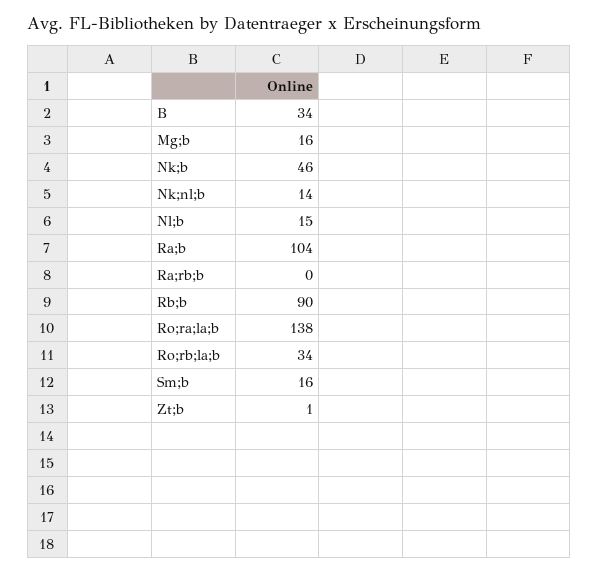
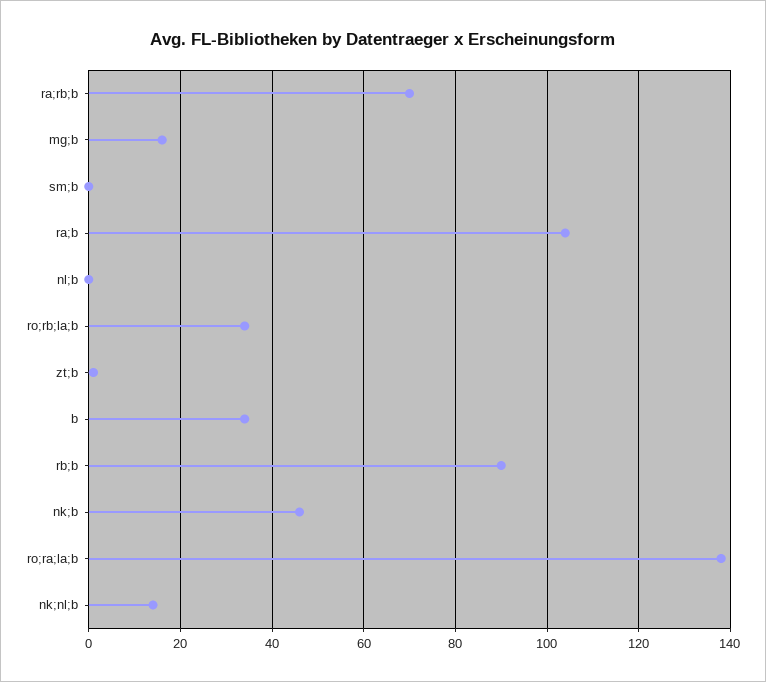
Nl;b: 15 -> 0
Ra;rb;b: 0 -> 70
Sm;b: 16 -> 0

